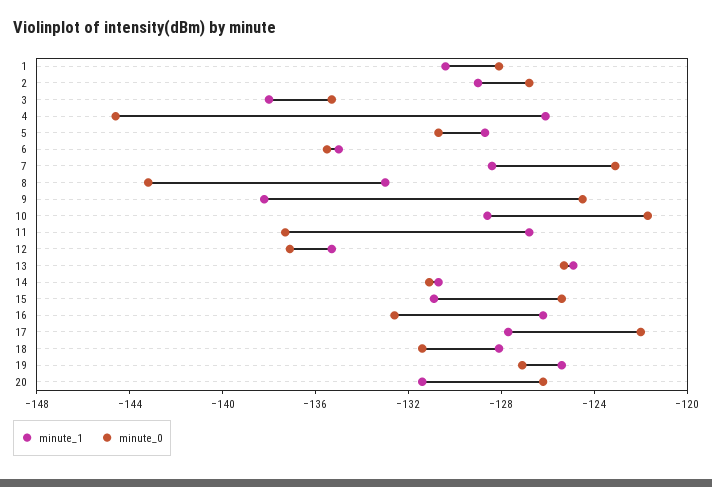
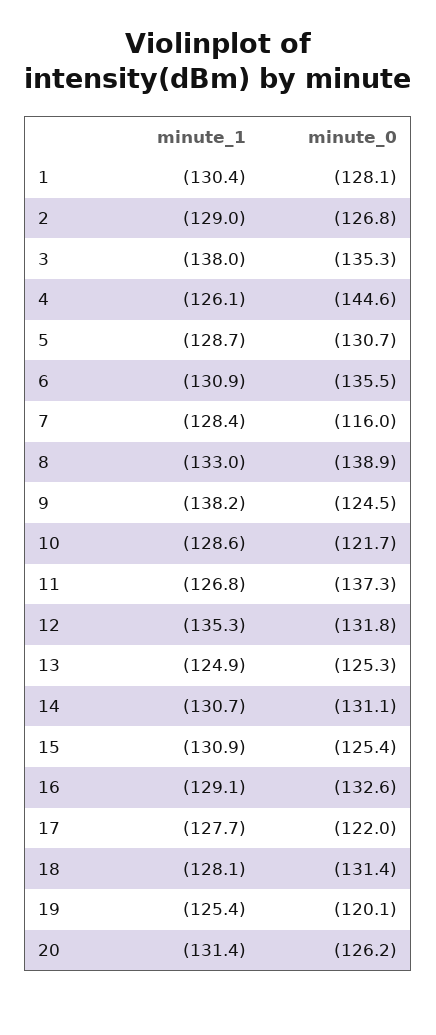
minute_1, 6: -135 -> -130.9
minute_0, 7: -123 -> -116
minute_0, 8: -143 -> -138.9
minute_0, 12: -137 -> -131.8
minute_1, 16: -126 -> -129.1
minute_0, 19: -127 -> -120.1

